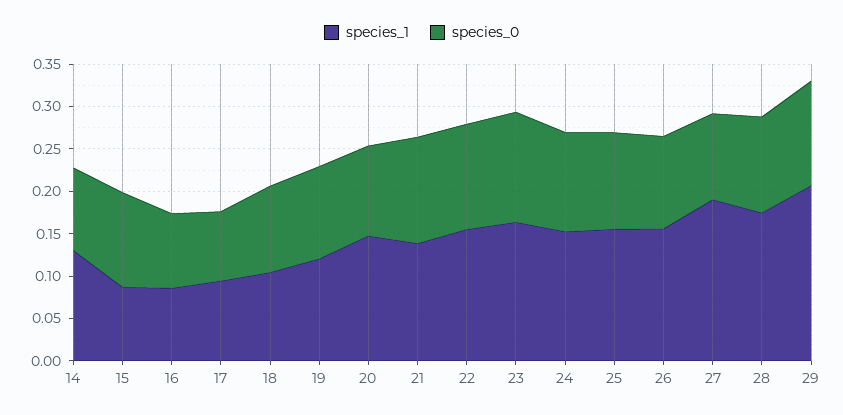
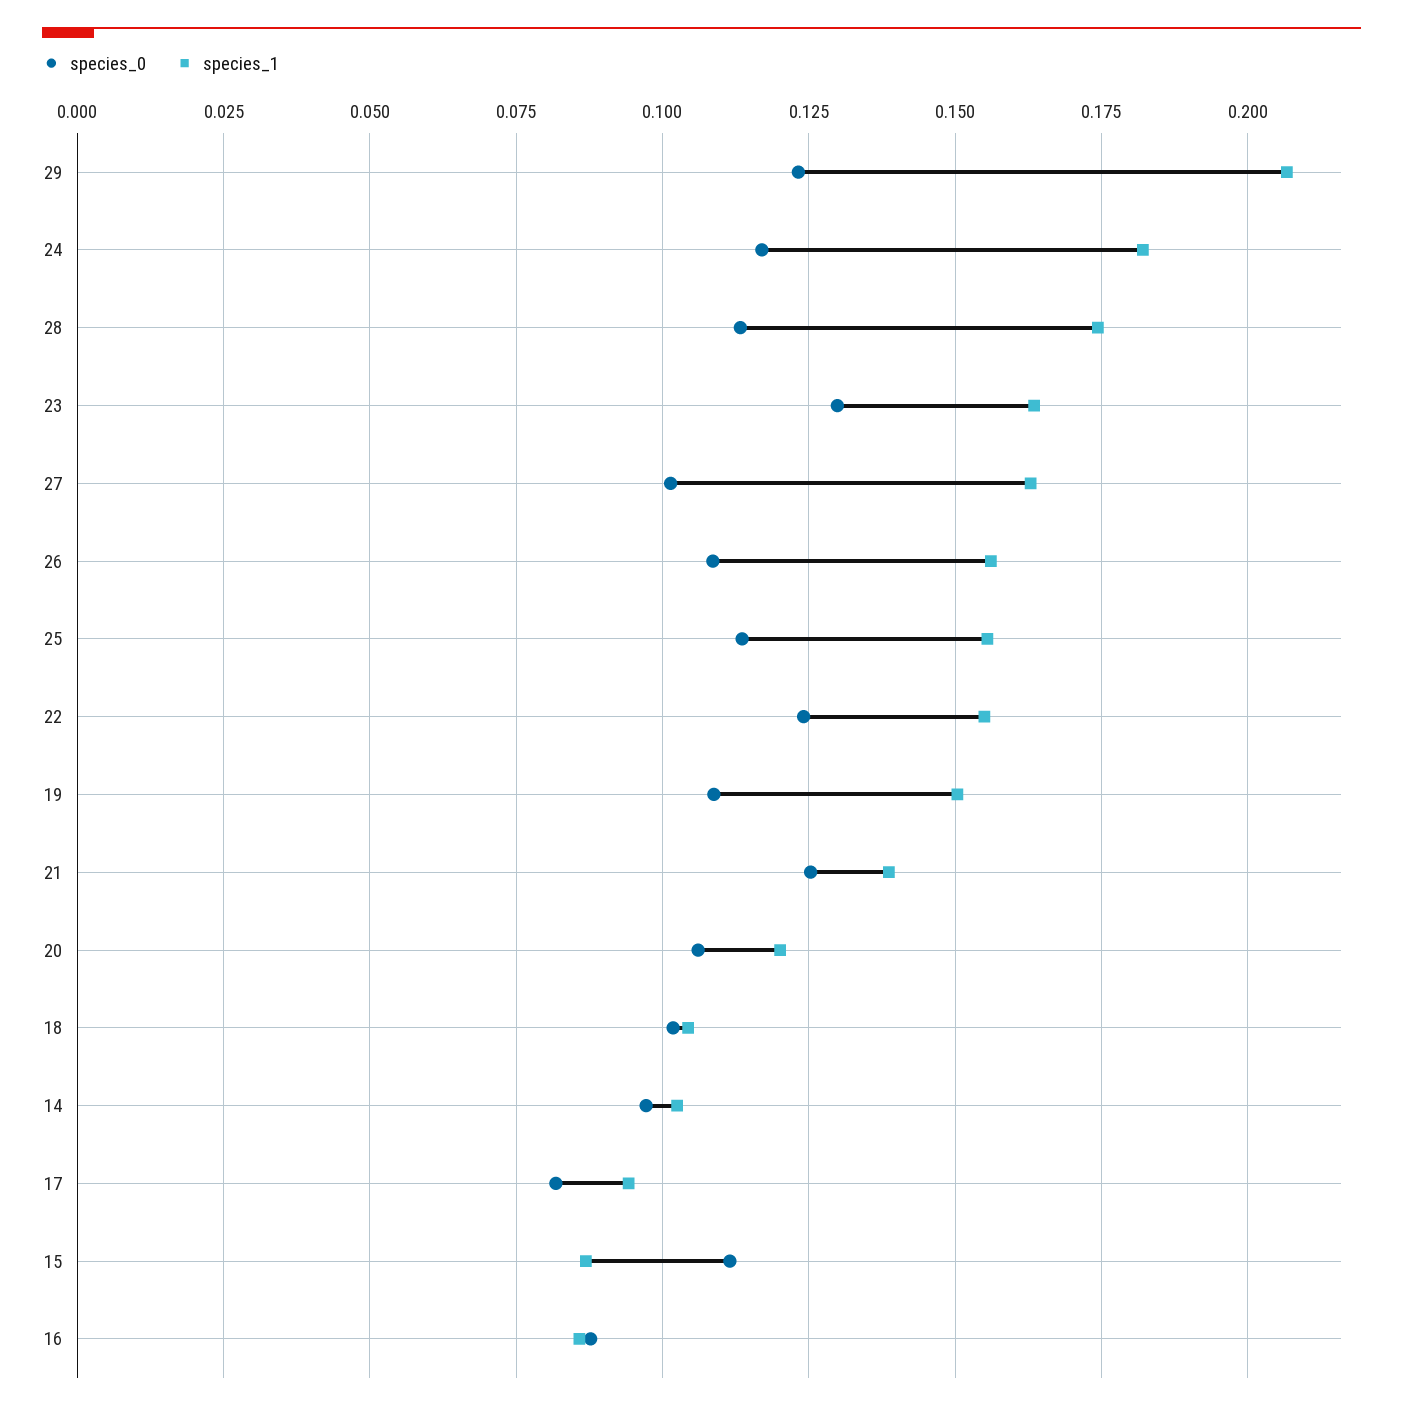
species_1, 14: 0.13 -> 0.1025
species_1, 19: 0.12 -> 0.15
species_1, 20: 0.15 -> 0.12
species_1, 24: 0.15 -> 0.1825
species_1, 27: 0.19 -> 0.1625

